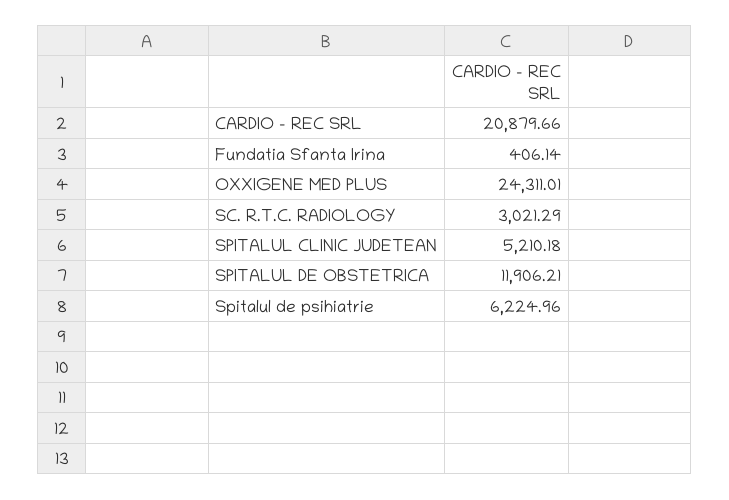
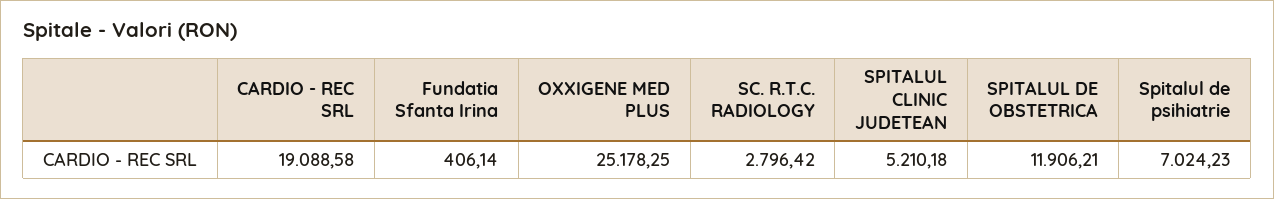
CARDIO - REC SRL: 20879.66 -> 19088.58
OXXIGENE MED PLUS: 24311.01 -> 25178.25
SC. R.T.C. RADIOLOGY: 3021.29 -> 2796.42
Spitalul de psihiatrie: 6224.96 -> 7024.23

